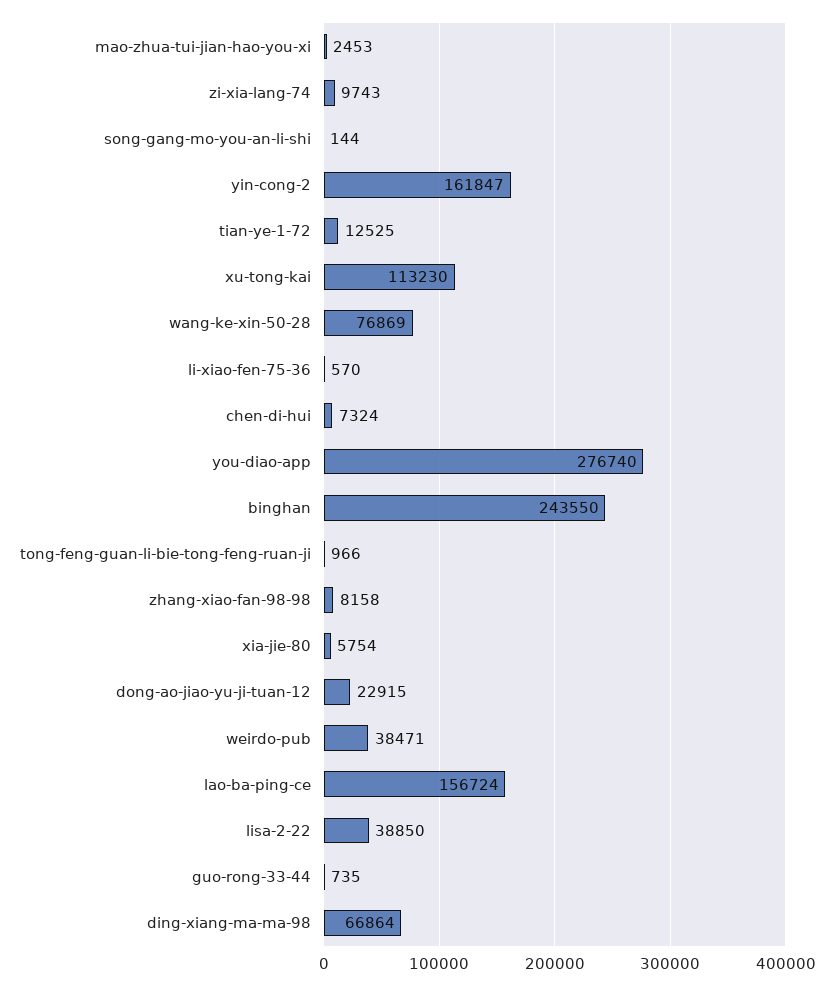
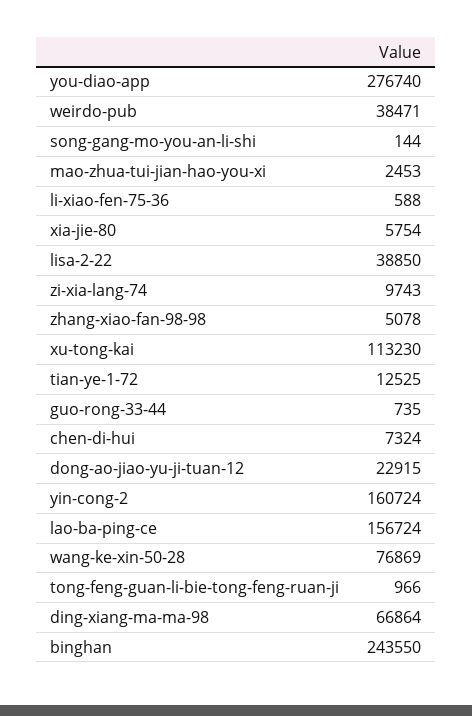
yin-cong-2: 161847 -> 160724
li-xiao-fen-75-36: 570 -> 588
zhang-xiao-fan-98-98: 8158 -> 5078

